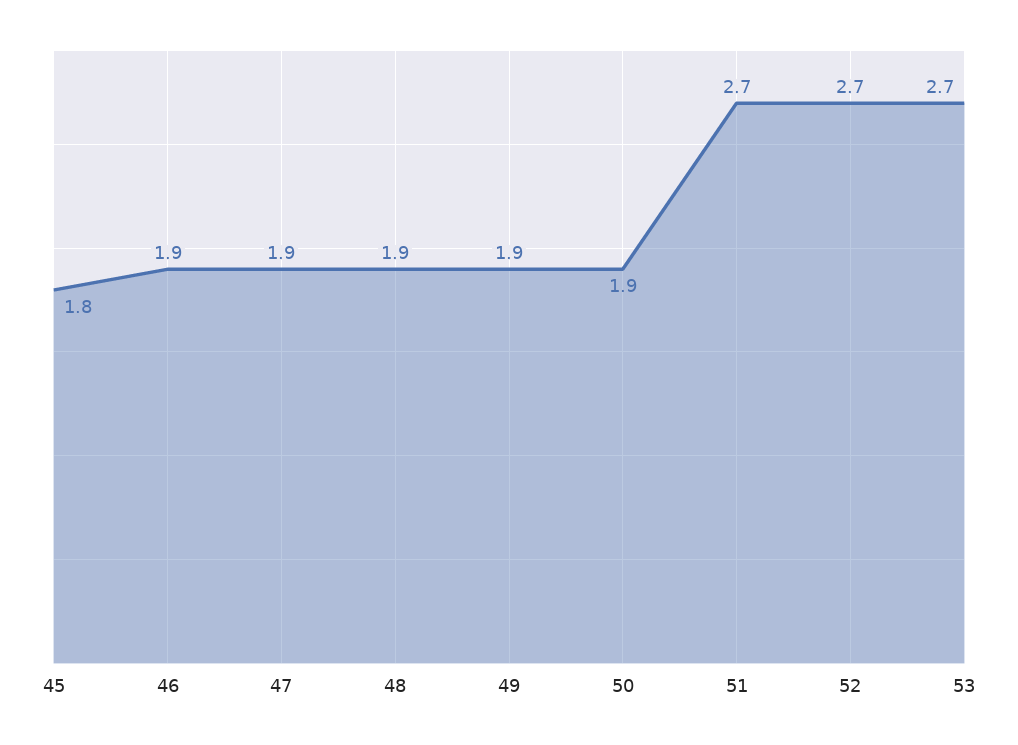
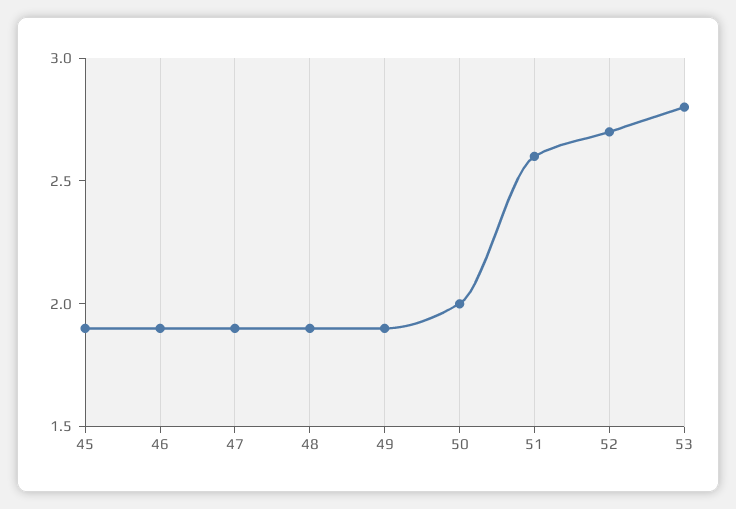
45: 1.8 -> 1.9
50: 1.9 -> 2
51: 2.7 -> 2.6
53: 2.7 -> 2.8

